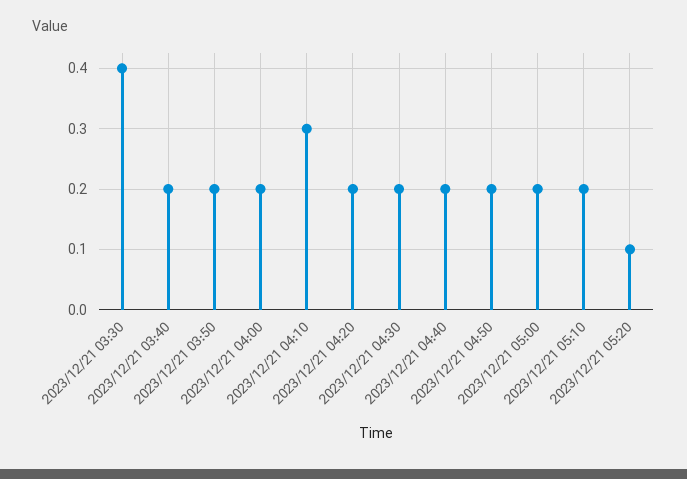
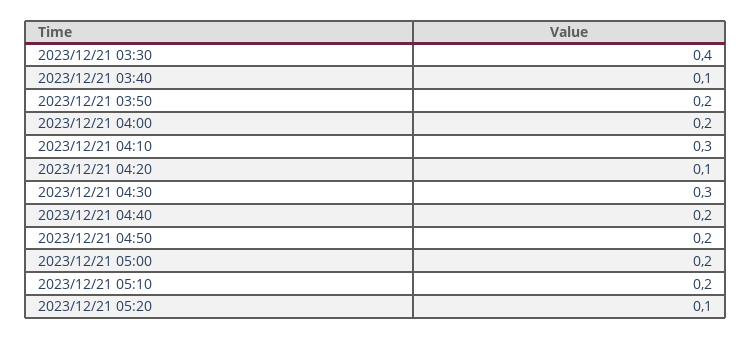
2023/12/21 03:40: 0.2 -> 0.1
2023/12/21 04:20: 0.2 -> 0.1
2023/12/21 04:30: 0.2 -> 0.3

